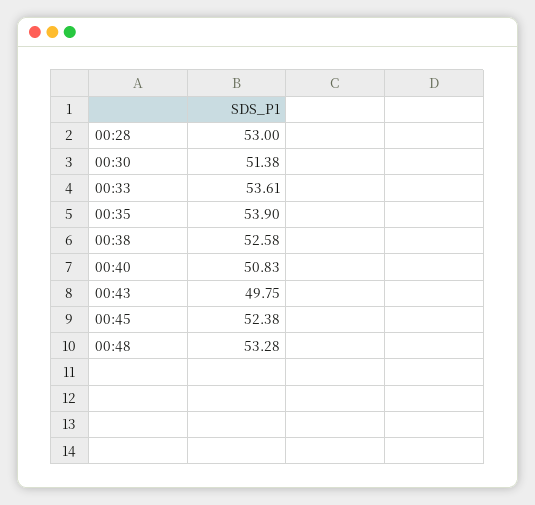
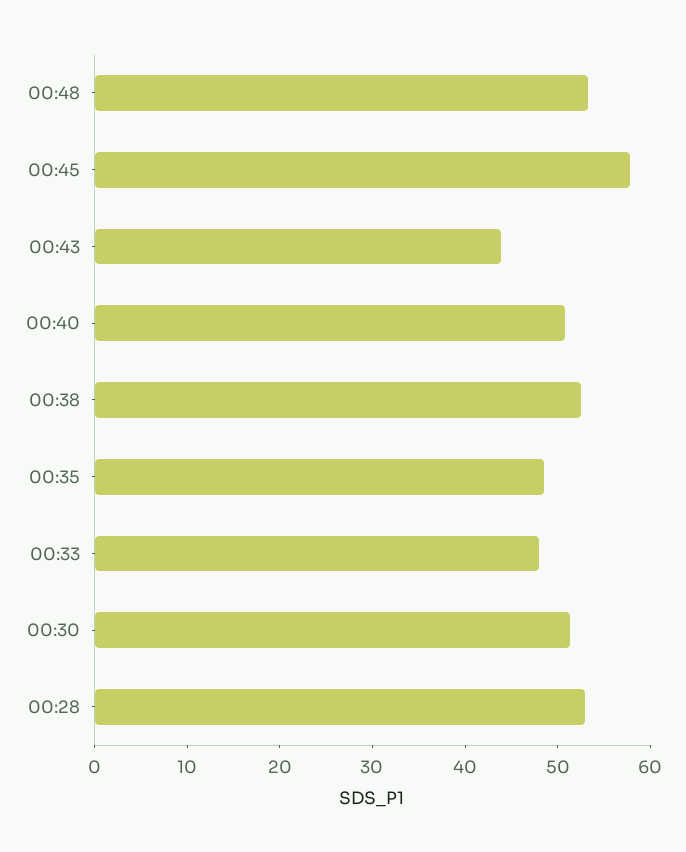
00:33: 53.61 -> 48
00:35: 53.9 -> 48
00:43: 49.75 -> 44
00:45: 52.38 -> 58

